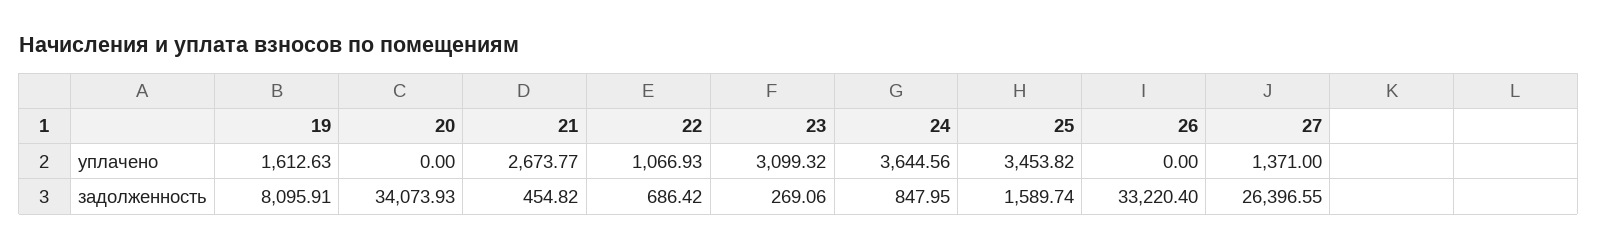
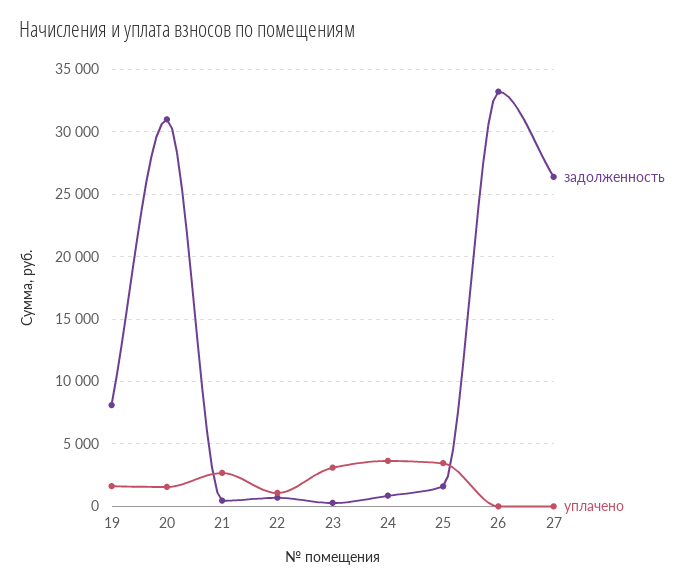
уплачено, 20: 0 -> 1500
уплачено, 27: 1371 -> 0
задолженность, 20: 34073.93 -> 31000

